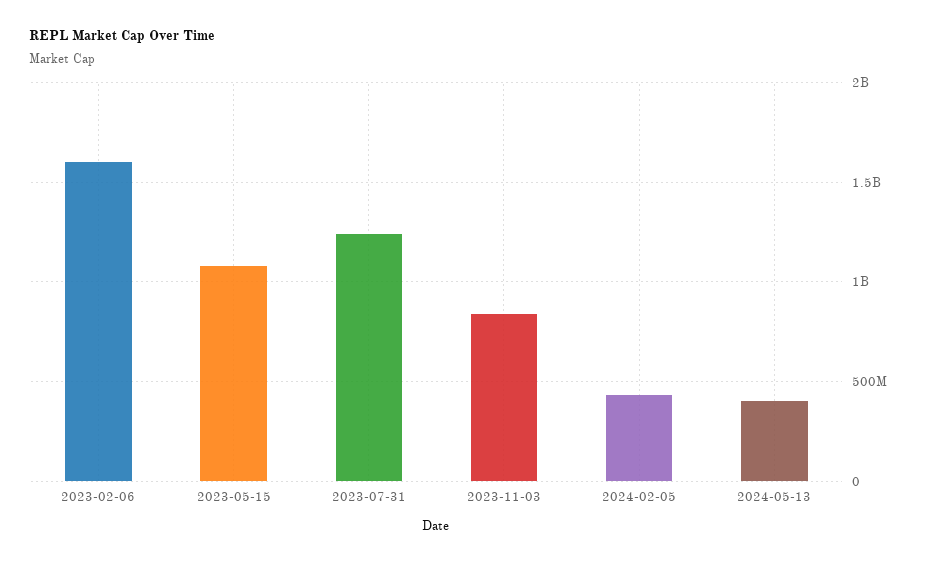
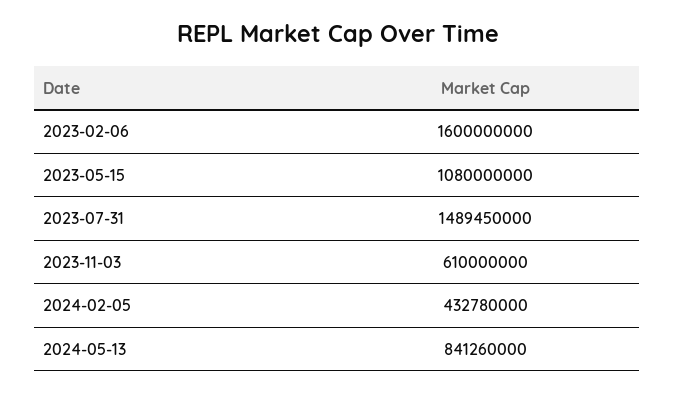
2023-07-31: 1250000000 -> 1489450000
2023-11-03: 850000000 -> 610000000
2024-05-13: 400000000 -> 841260000

